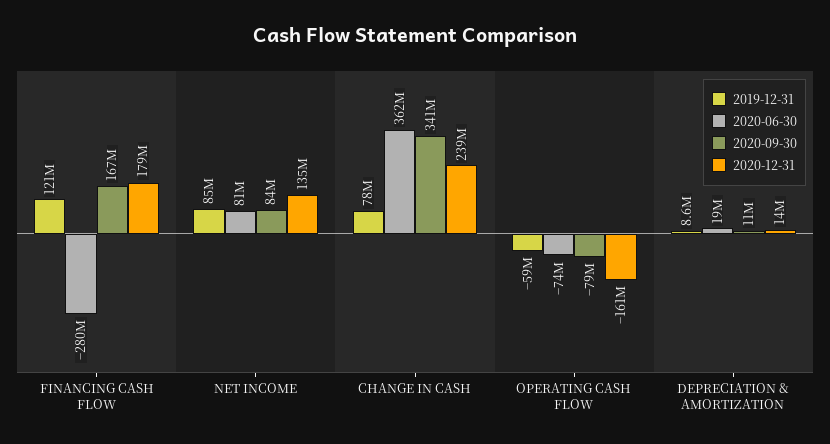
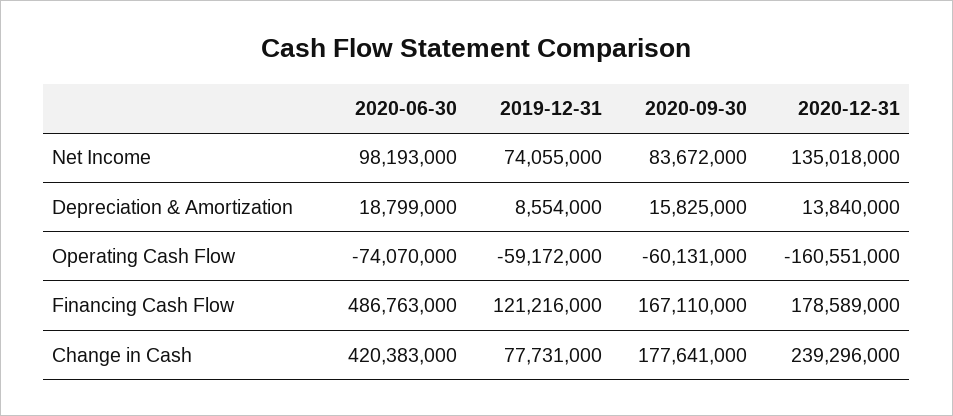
2020-06-30, FINANCING CASH FLOW: -280000000 -> 486763000
2019-12-31, NET INCOME: 85000000 -> 74055000
2020-06-30, NET INCOME: 81000000 -> 98193000
2020-06-30, CHANGE IN CASH: 362000000 -> 420383000
2020-09-30, CHANGE IN CASH: 341000000 -> 177641000
2020-09-30, OPERATING CASH FLOW: -79000000 -> -60131000
2020-09-30, DEPRECIATION & AMORTIZATION: 11000000 -> 15825000

